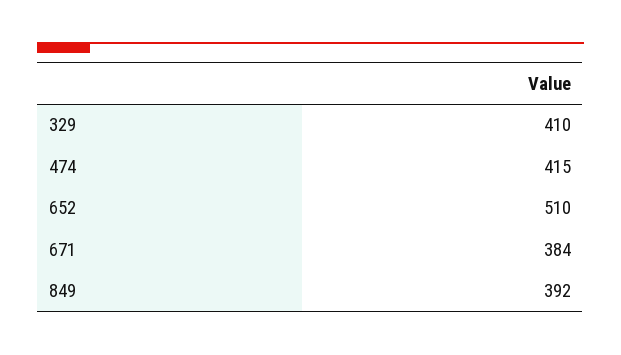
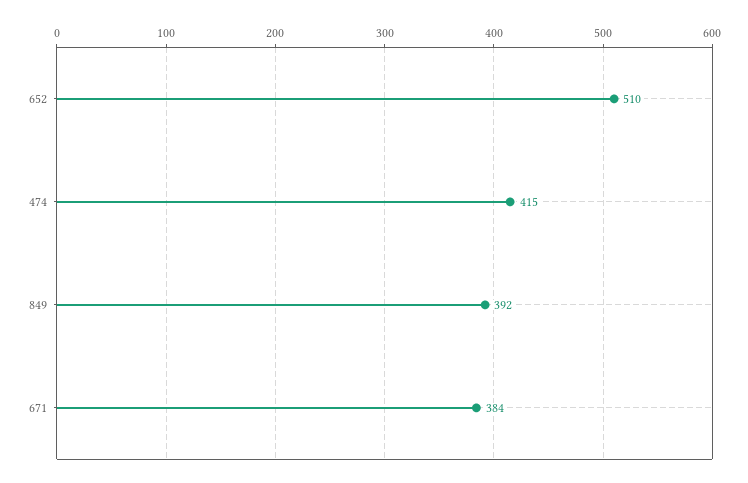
329: 410 -> none

